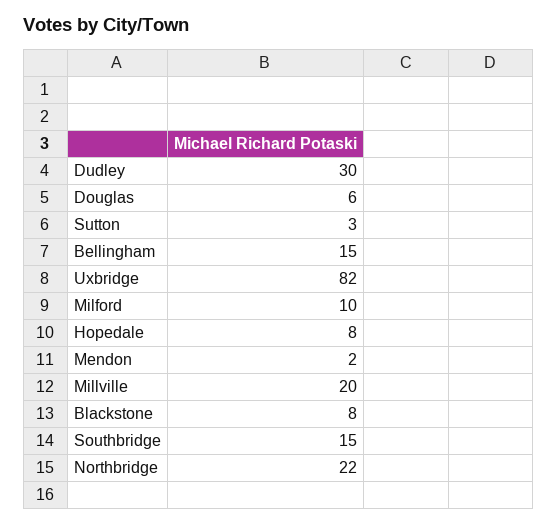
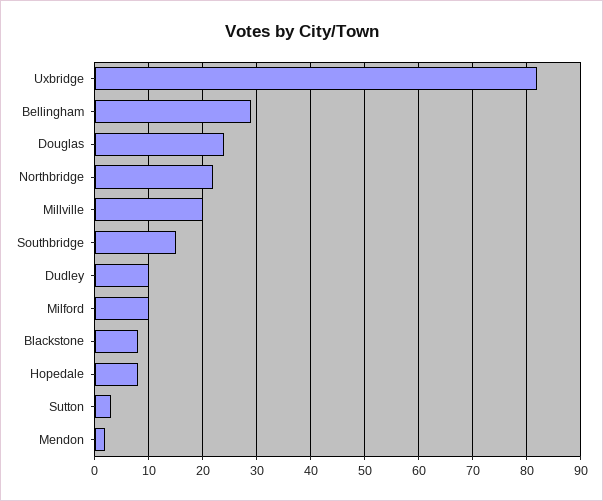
Dudley: 30 -> 10
Douglas: 6 -> 25
Bellingham: 15 -> 30

